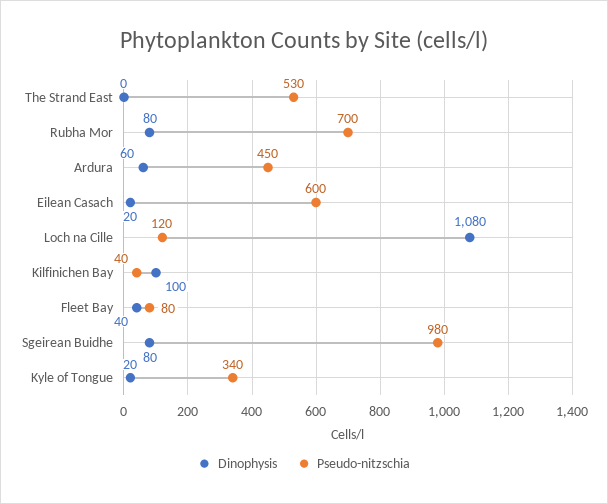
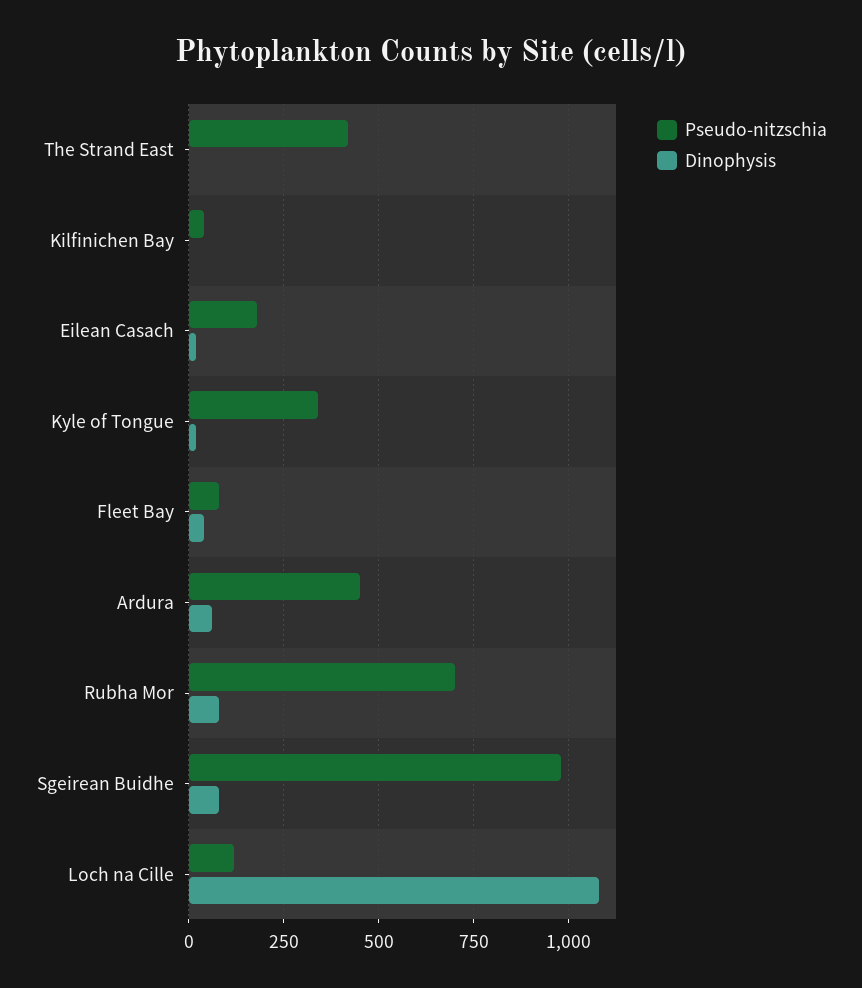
Pseudo-nitzschia, The Strand East: 530 -> 425
Pseudo-nitzschia, Eilean Casach: 600 -> 175
Dinophysis, Kilfinichen Bay: 100 -> 0

